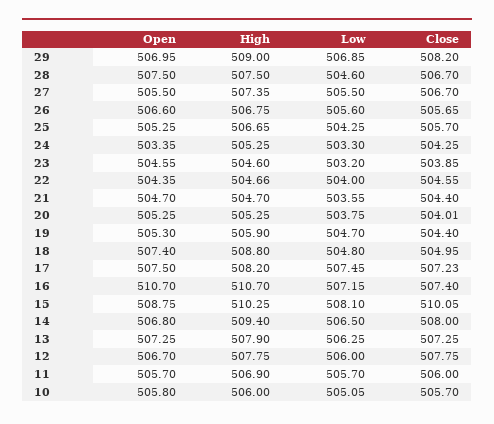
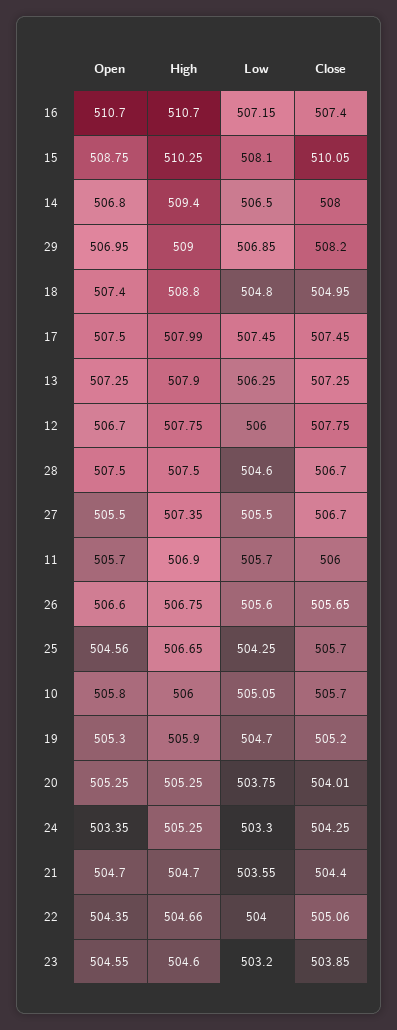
Open, 25: 505.25 -> 504.56
Close, 22: 504.55 -> 505.06
Close, 19: 504.4 -> 505.2
High, 17: 508.2 -> 507.99
Close, 17: 507.23 -> 507.45

